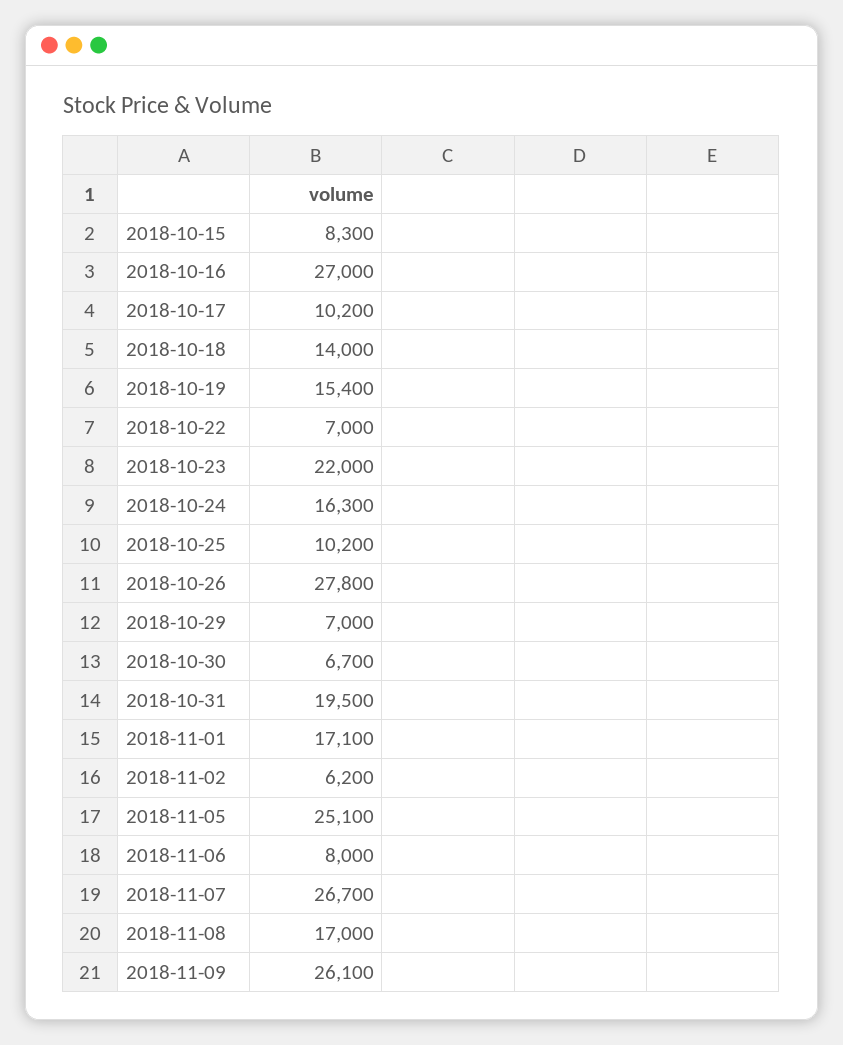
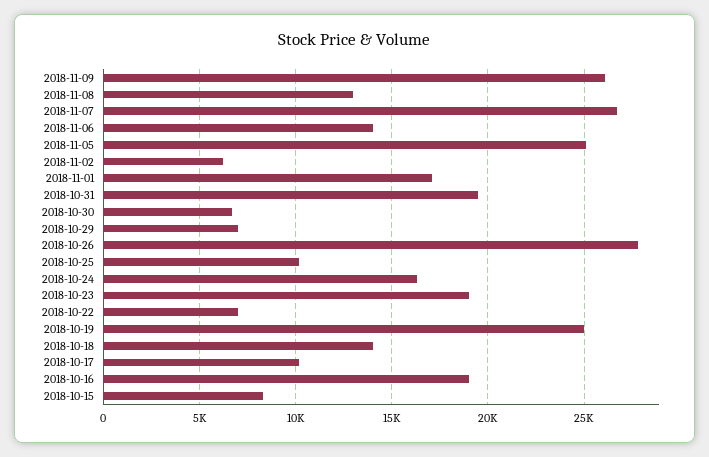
2018-10-16: 27000 -> 19000
2018-10-19: 15400 -> 25000
2018-10-23: 22000 -> 19000
2018-11-06: 8000 -> 14000
2018-11-08: 17000 -> 13000

